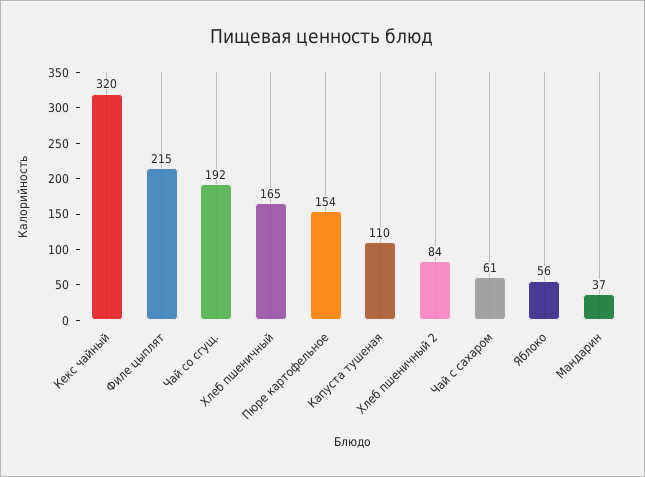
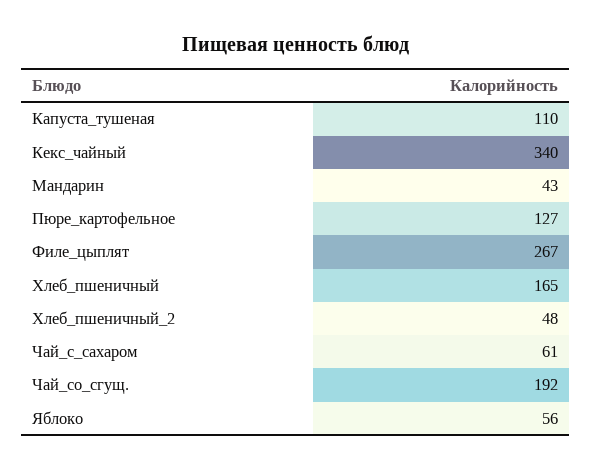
Кекс чайный: 320 -> 340
Филе цыплят: 215 -> 267
Пюре картофельное: 154 -> 127
Хлеб пшеничный 2: 84 -> 48
Мандарин: 37 -> 43

